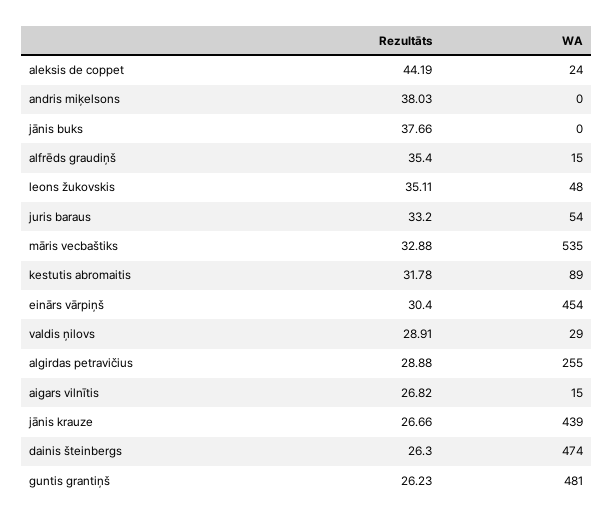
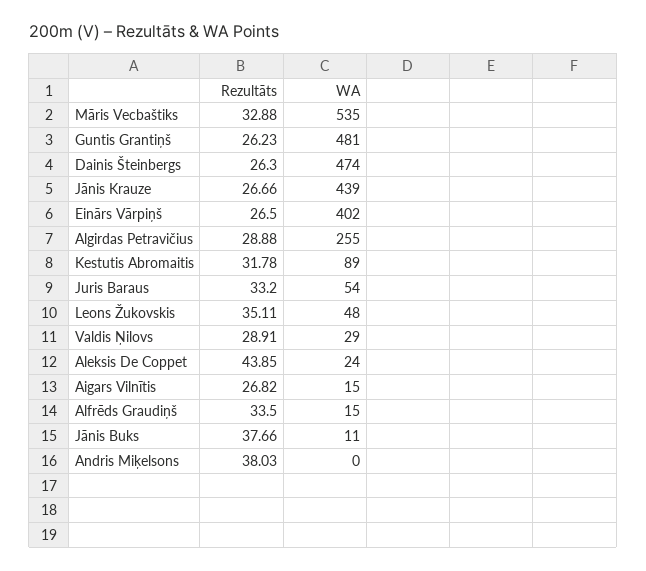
Rezultāts, aleksis de coppet: 44.19 -> 43.85
WA, jānis buks: 0 -> 11
Rezultāts, alfrēds graudiņš: 35.4 -> 33.5
Rezultāts, einārs vārpiņš: 30.4 -> 26.5
WA, einārs vārpiņš: 454 -> 402

